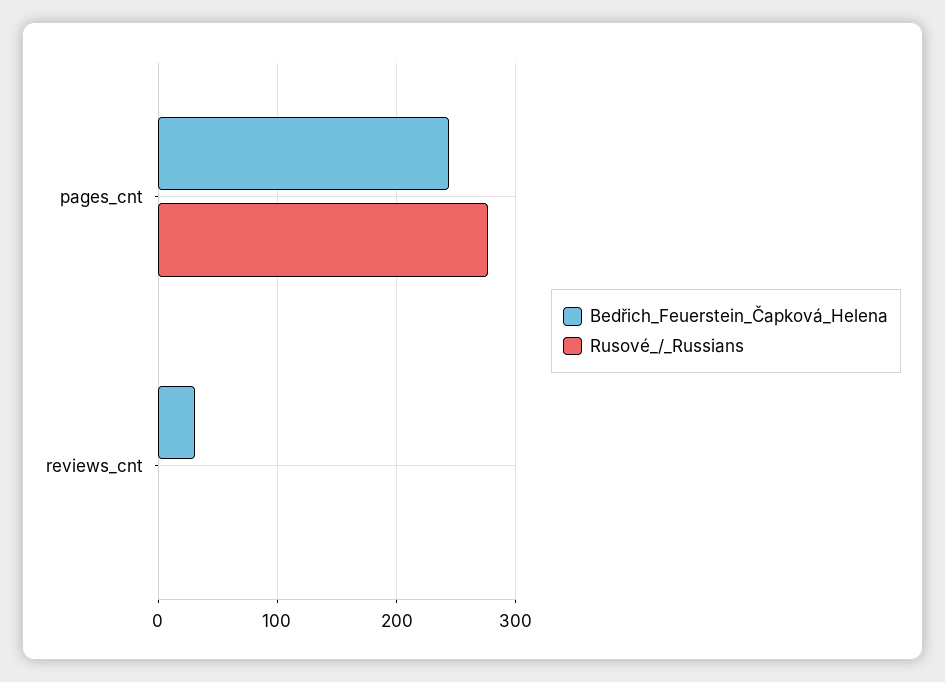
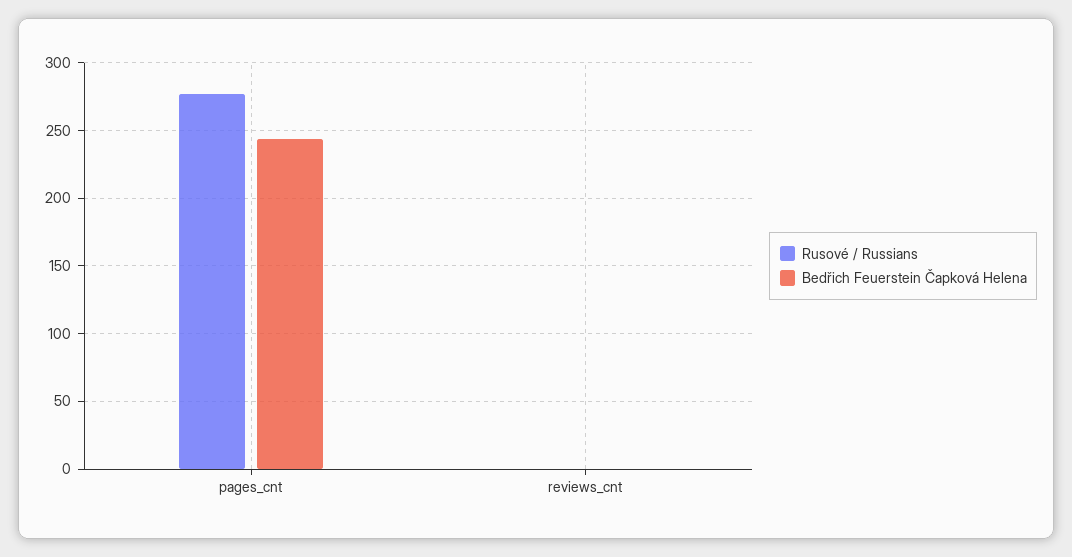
Bedřich_Feuerstein_Čapková_Helena, reviews_cnt: 30 -> 0

